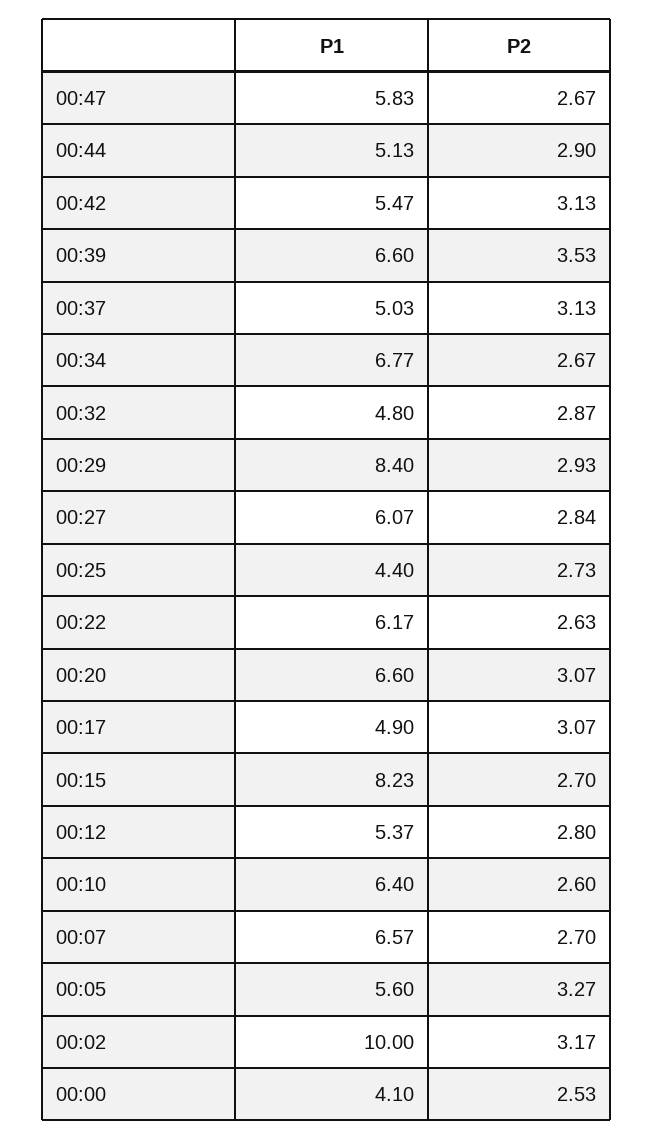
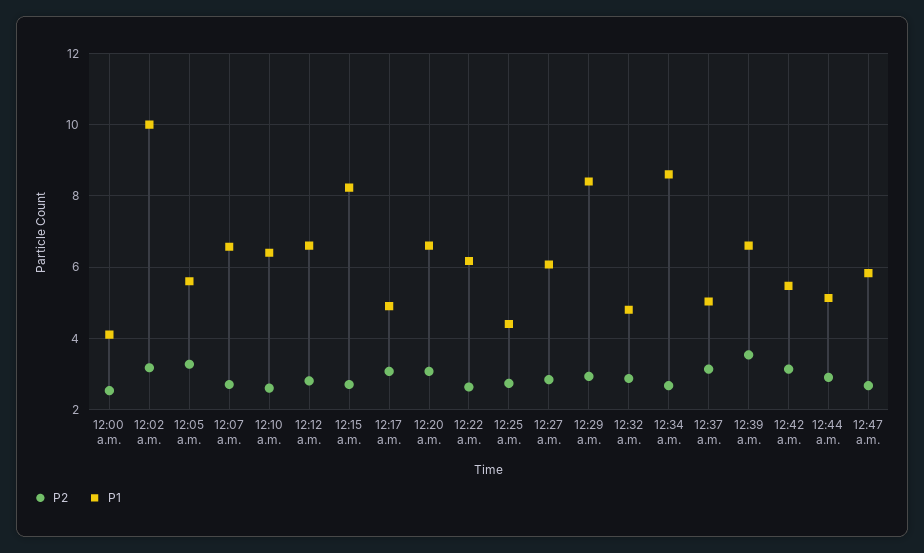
P1, 00:34: 6.77 -> 8.6
P1, 00:12: 5.37 -> 6.6

